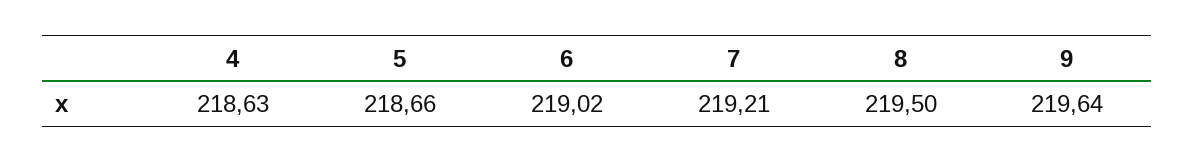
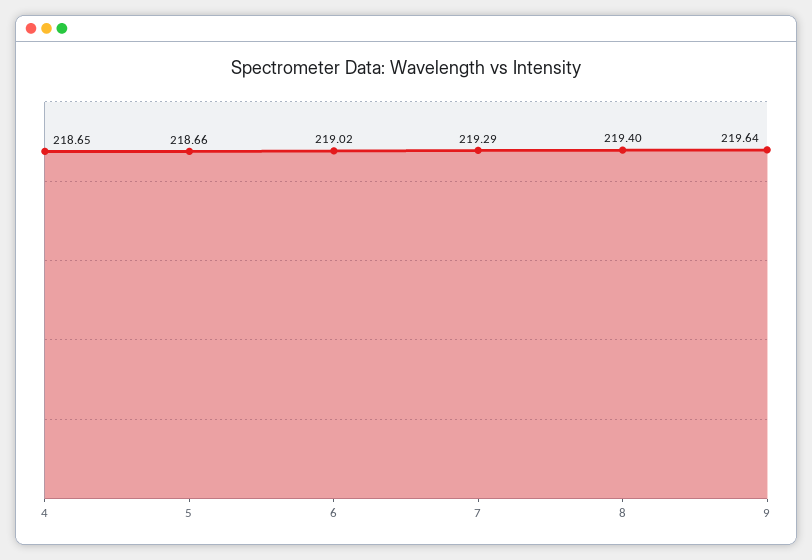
4: 218.63 -> 218.65
7: 219.21 -> 219.29
8: 219.5 -> 219.4

